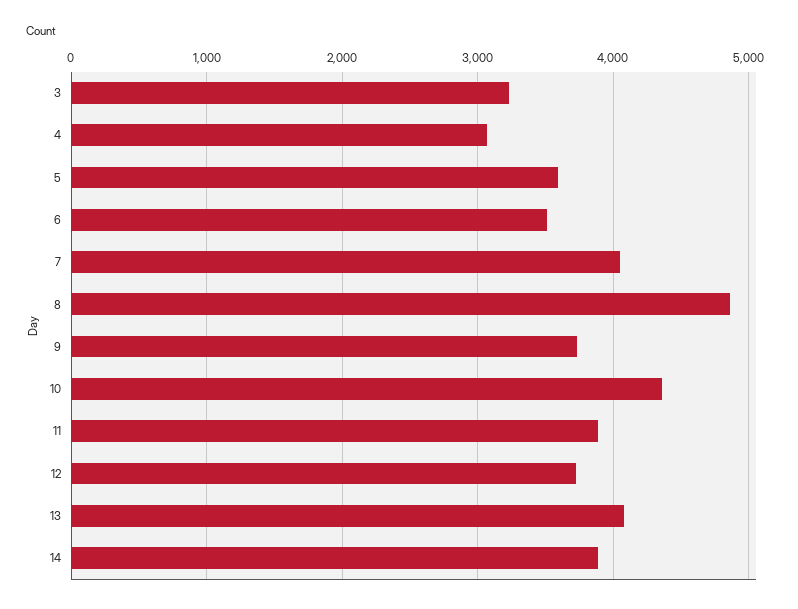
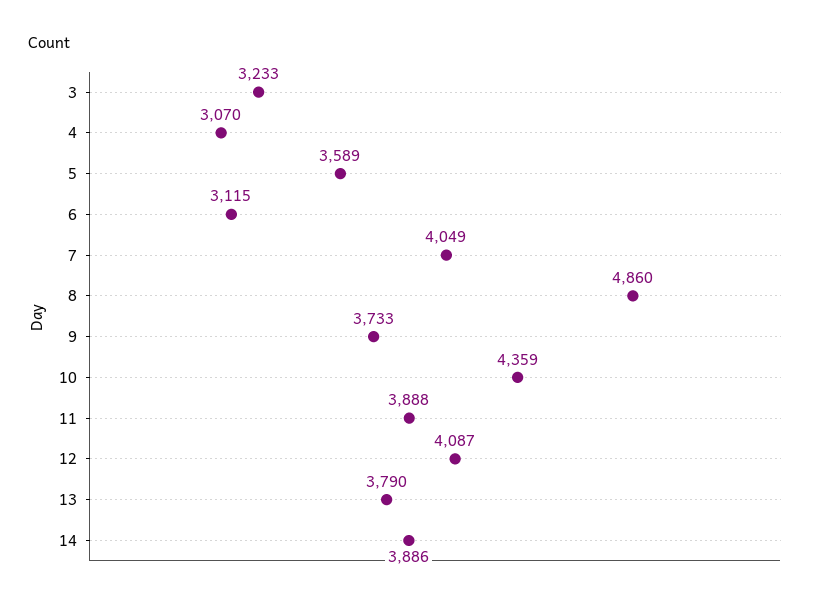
6: 3500 -> 3115
12: 3700 -> 4087
13: 4100 -> 3790

